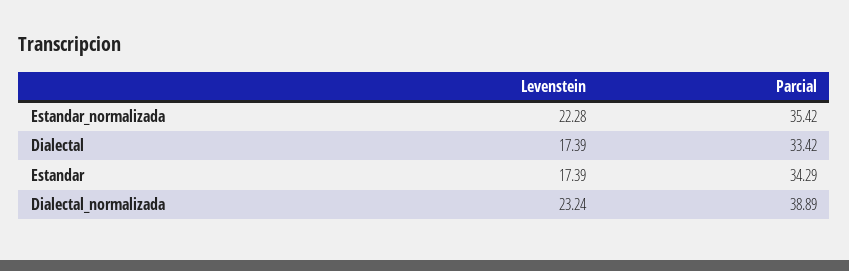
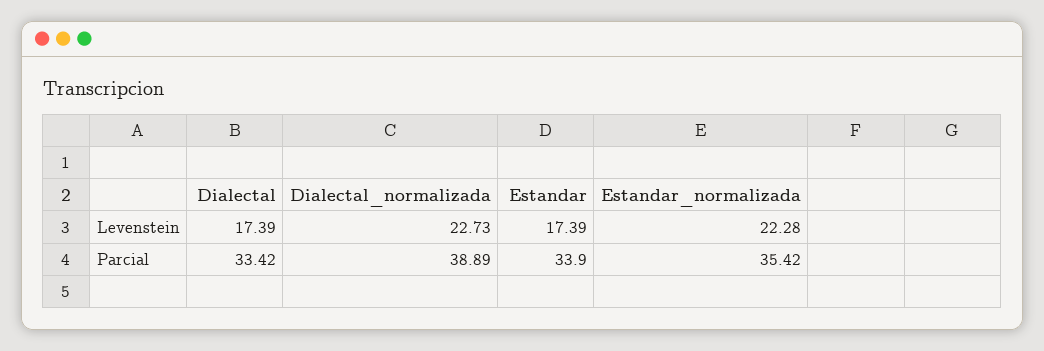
Parcial, Estandar: 34.29 -> 33.9
Levenstein, Dialectal_normalizada: 23.24 -> 22.73

